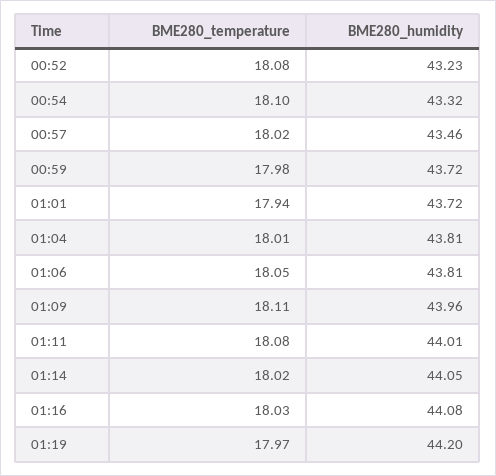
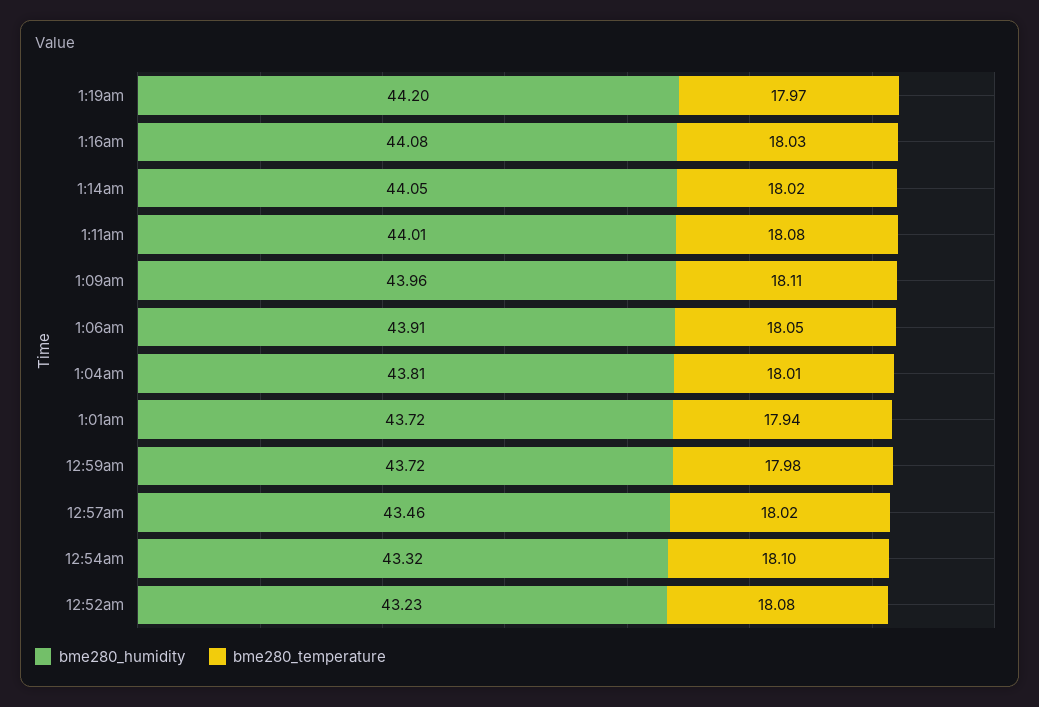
BME280_humidity, 01:06: 43.81 -> 43.91

